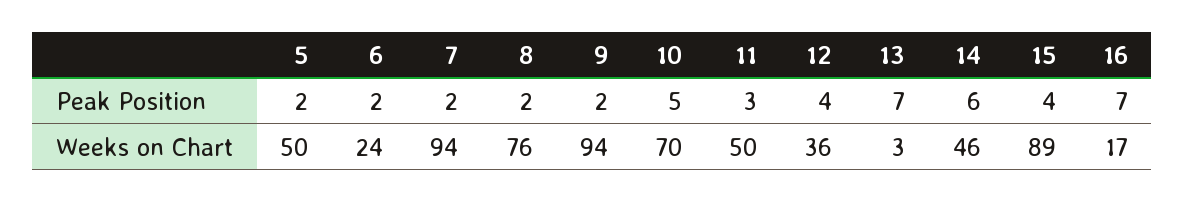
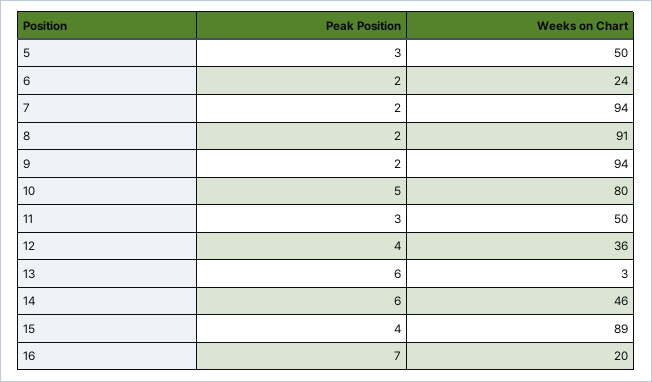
5, Peak Position: 2 -> 3
13, Peak Position: 7 -> 6
8, Weeks on Chart: 76 -> 91
10, Weeks on Chart: 70 -> 80
16, Weeks on Chart: 17 -> 20

